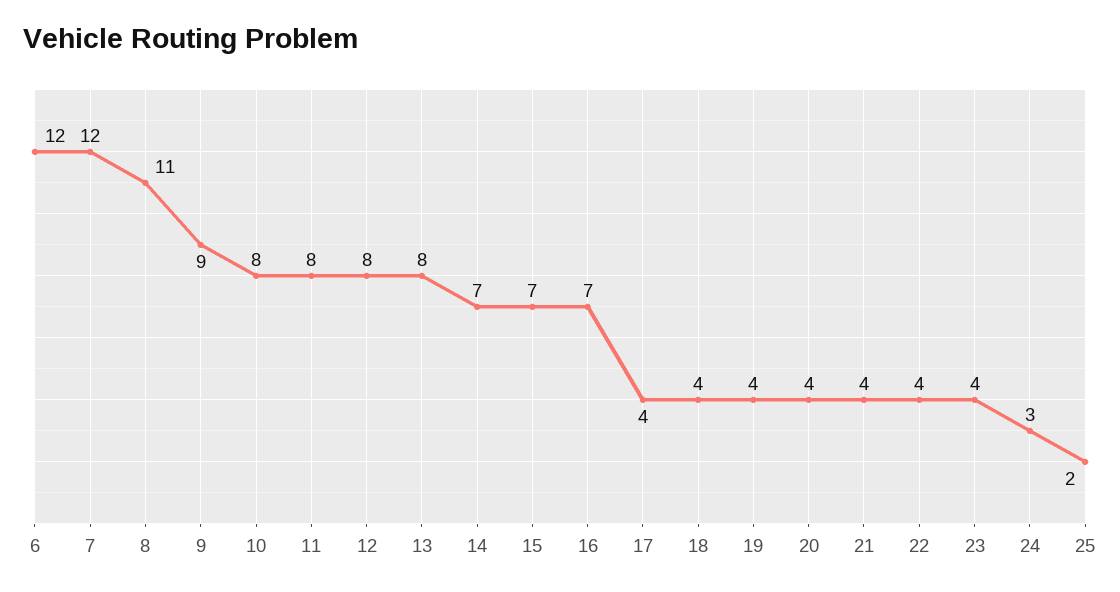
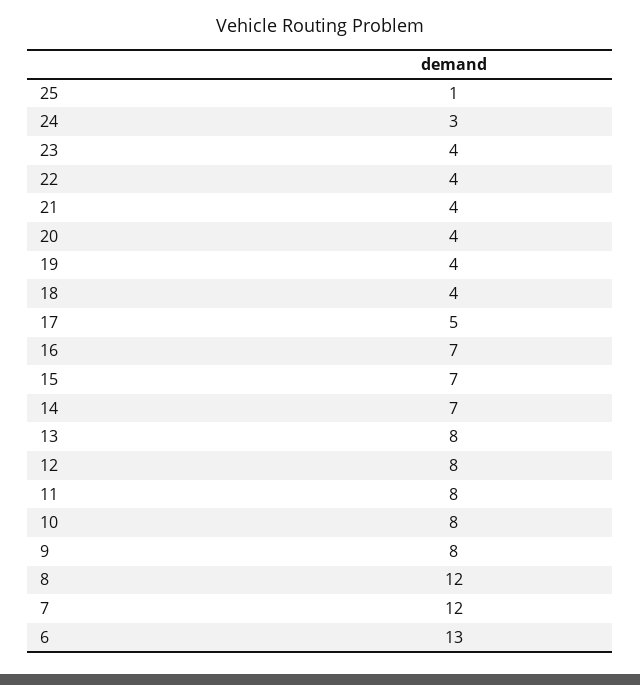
6: 12 -> 13
8: 11 -> 12
9: 9 -> 8
17: 4 -> 5
25: 2 -> 1

